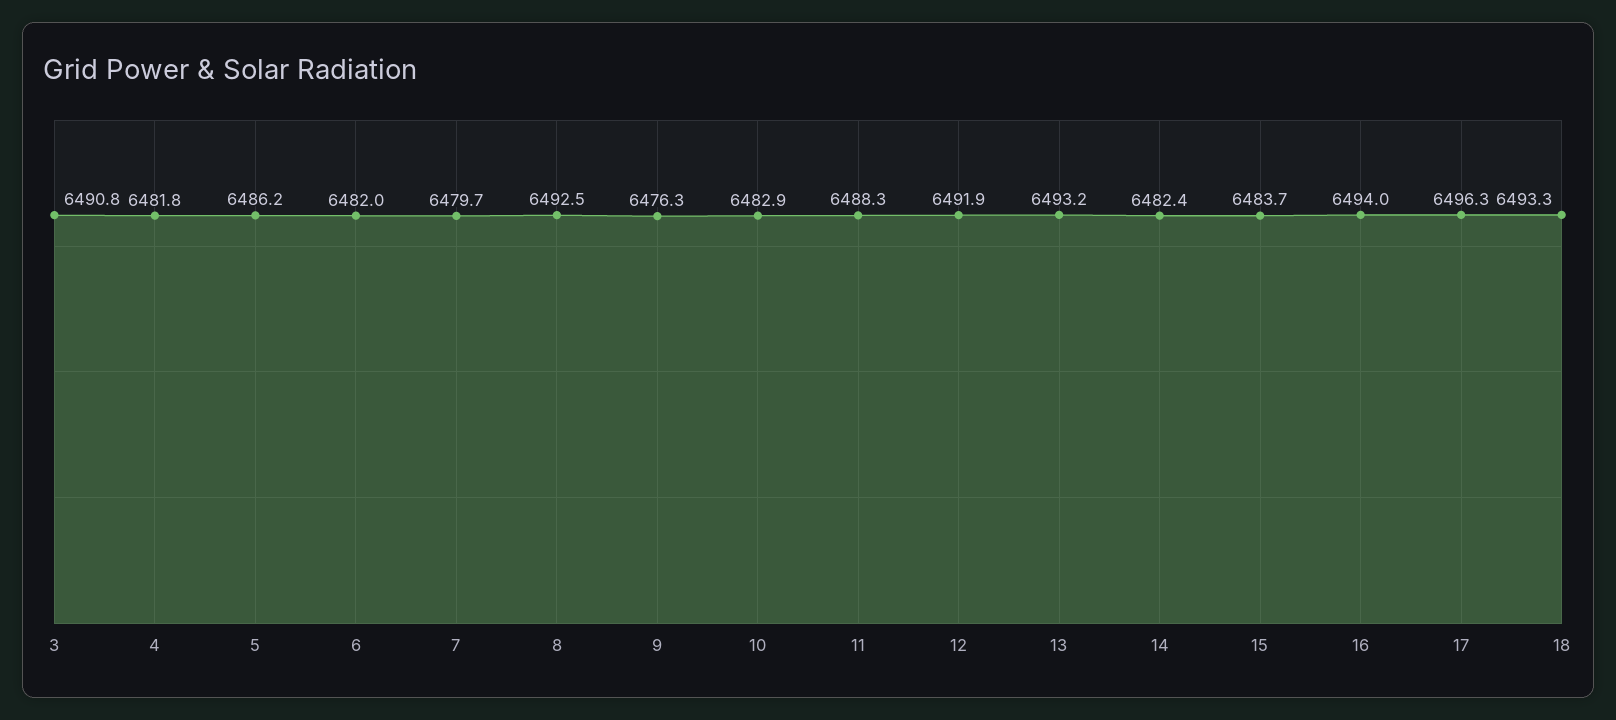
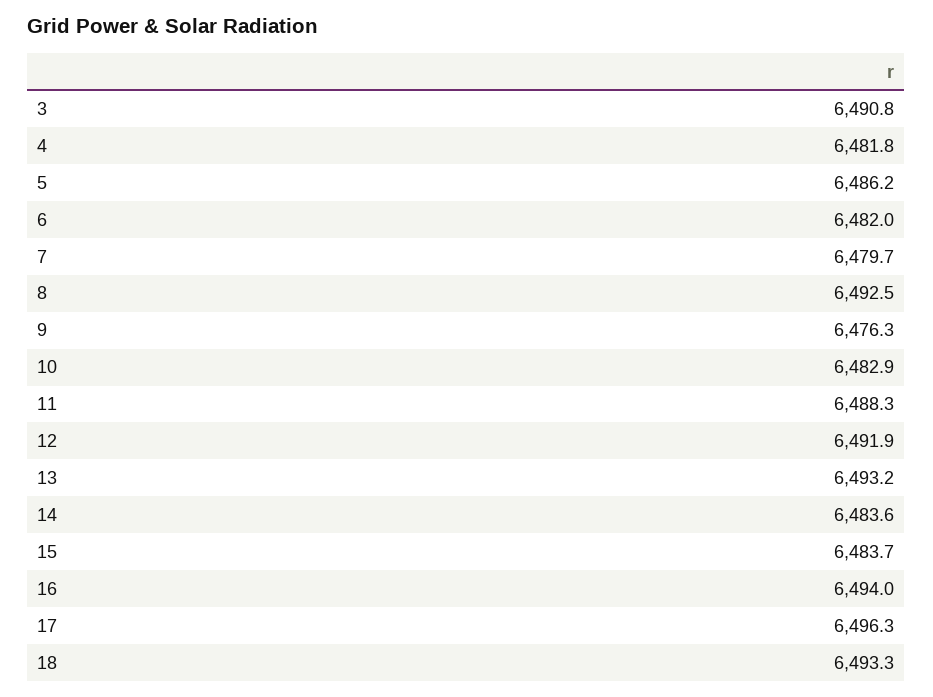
14: 6482.4 -> 6483.6

